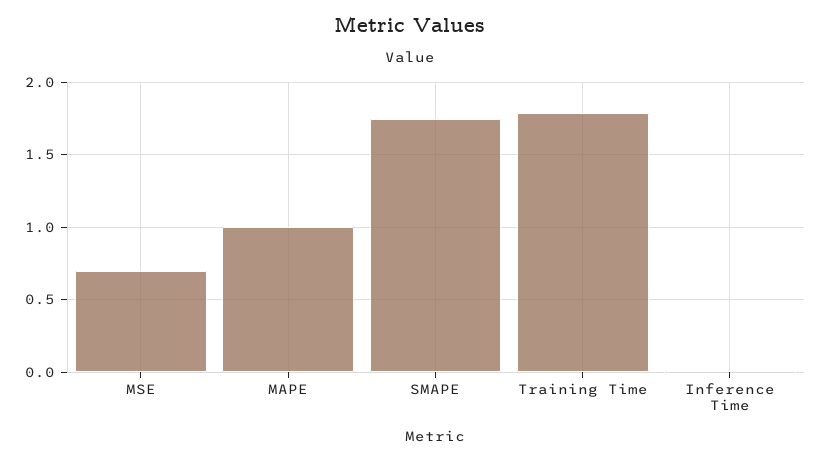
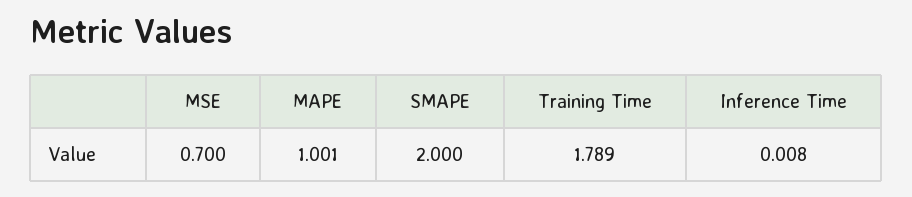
SMAPE: 1.75 -> 2

